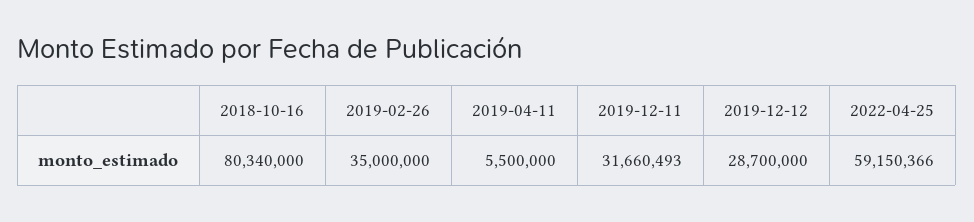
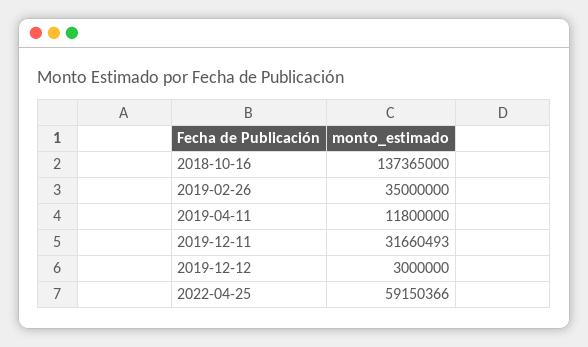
2018-10-16: 80340000 -> 137365000
2019-04-11: 5500000 -> 11800000
2019-12-12: 28700000 -> 3000000

